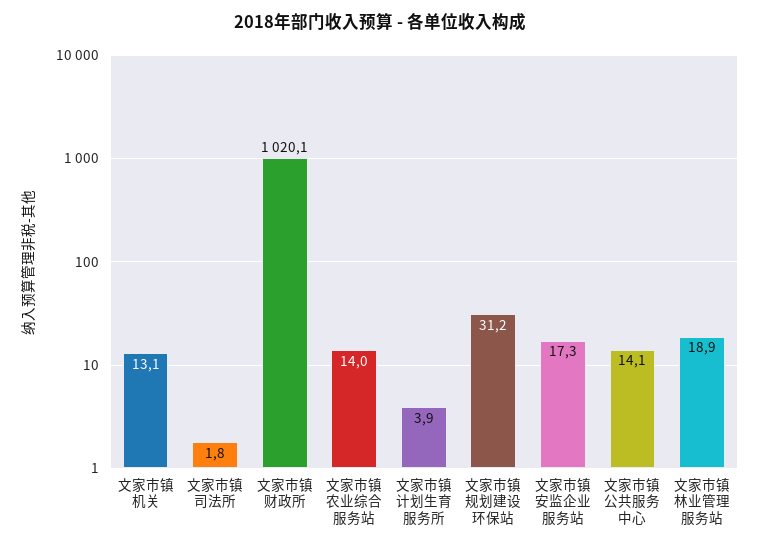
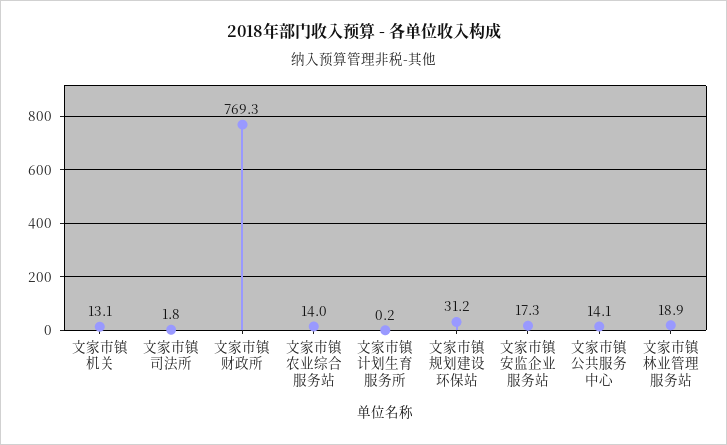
文家市镇财政所: 1020.1 -> 769.3
文家市镇计划生育服务所: 3.9 -> 0.2

